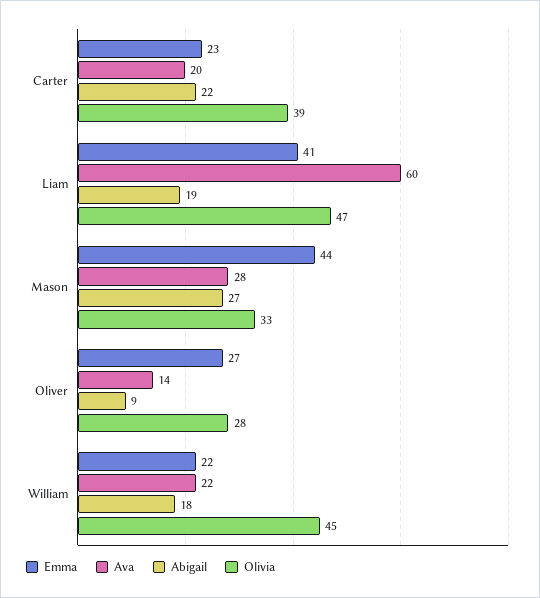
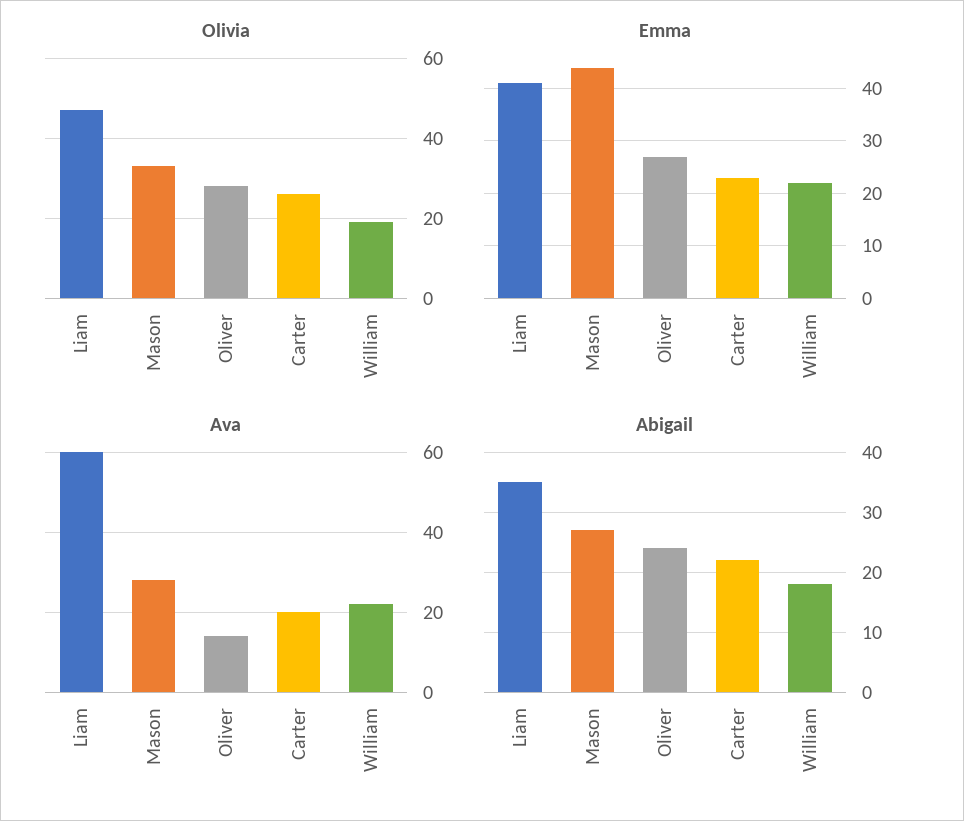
Olivia, Carter: 39 -> 25
Abigail, Liam: 19 -> 35
Abigail, Oliver: 9 -> 25
Olivia, William: 45 -> 20

